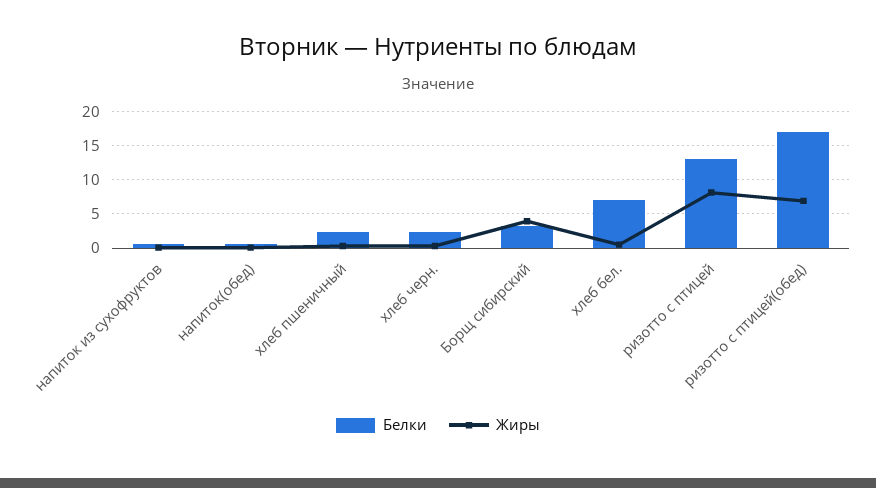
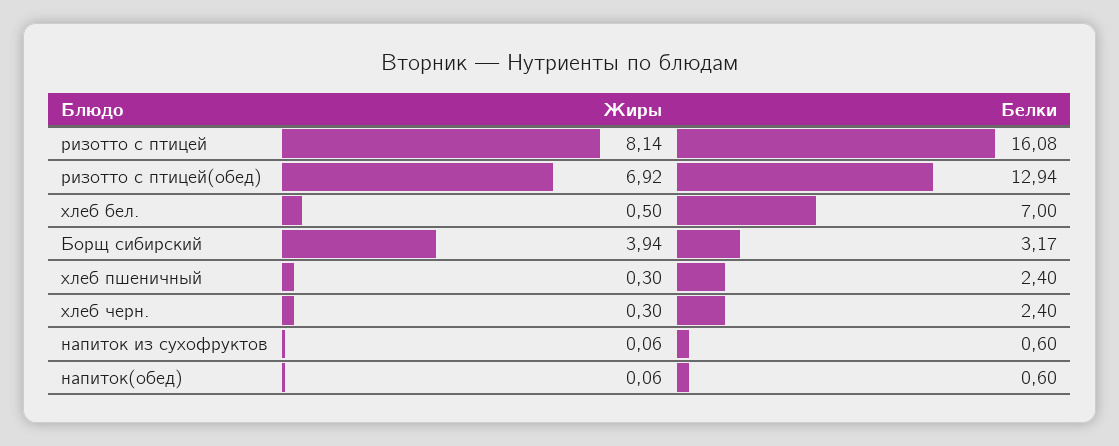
Белки, ризотто с птицей: 13 -> 16.08
Белки, ризотто с птицей(обед): 17 -> 12.94

